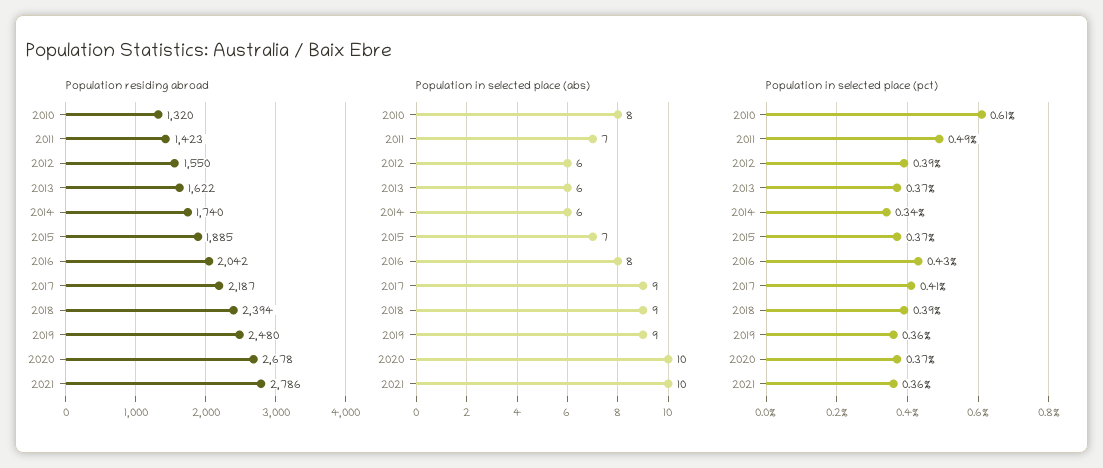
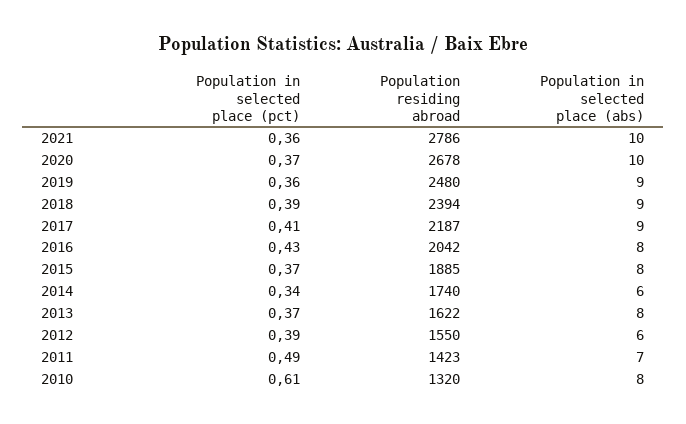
Population in selected place (abs), 2013: 6 -> 8
Population in selected place (abs), 2015: 7 -> 8

